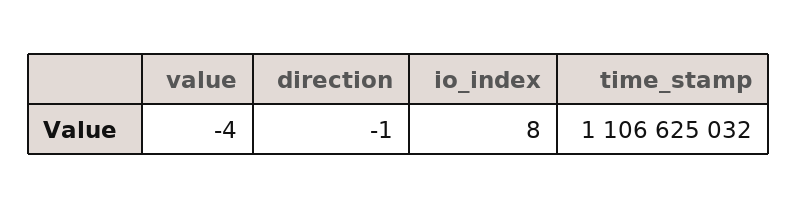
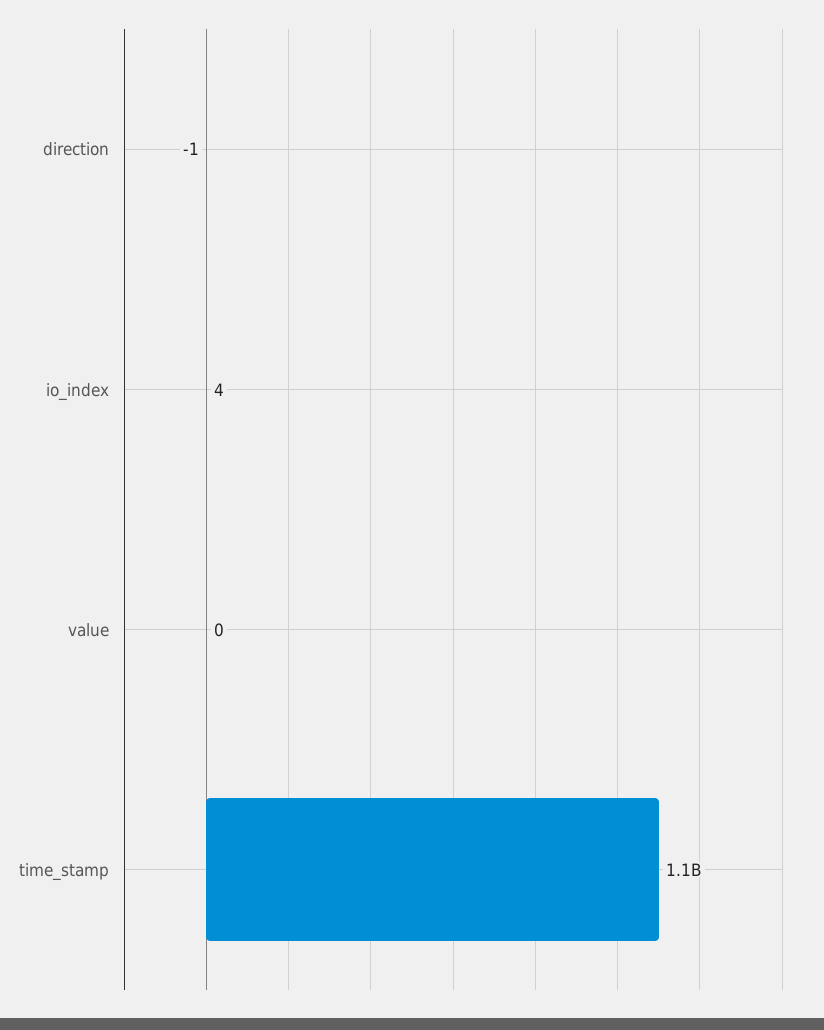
value: -4 -> 0
io_index: 8 -> 4

